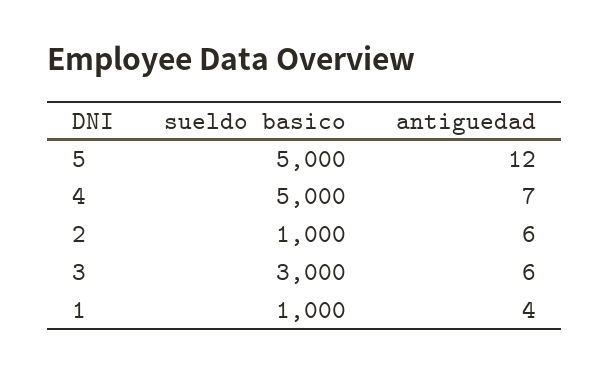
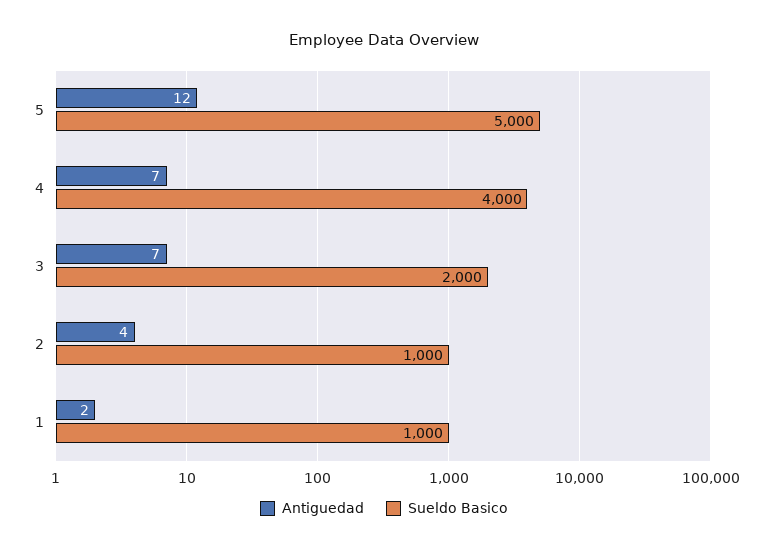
sueldo basico, 4: 5000 -> 4000
antiguedad, 2: 6 -> 4
sueldo basico, 3: 3000 -> 2000
antiguedad, 3: 6 -> 7
antiguedad, 1: 4 -> 2

